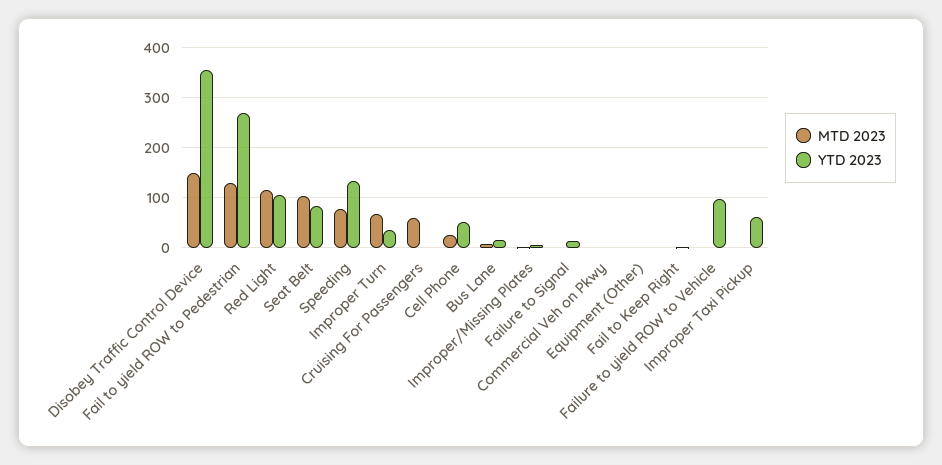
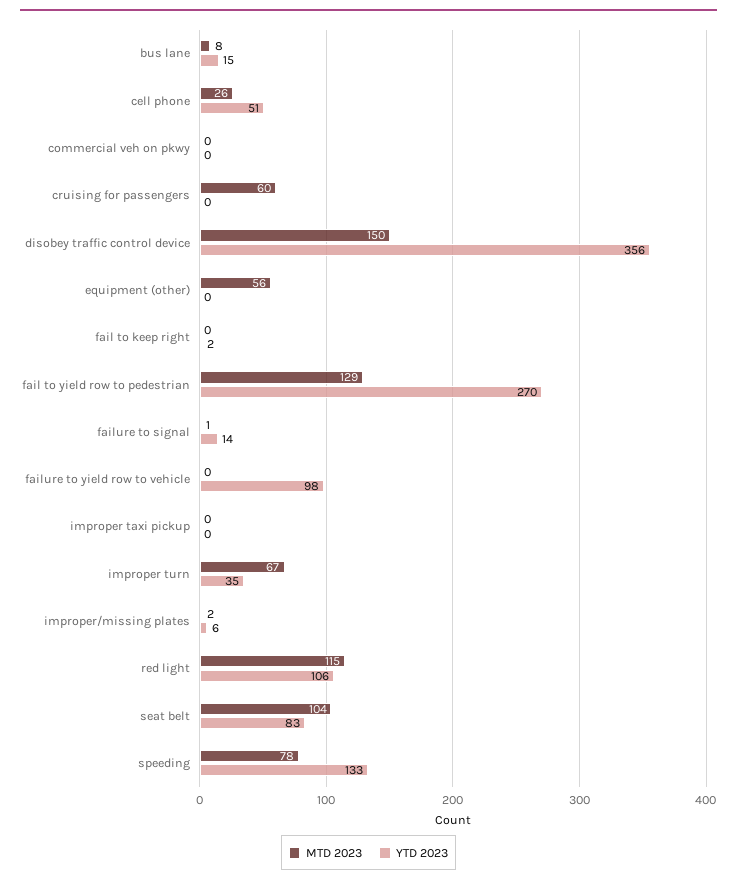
MTD 2023, Equipment (Other): 0 -> 56
YTD 2023, Improper Taxi Pickup: 60 -> 0

